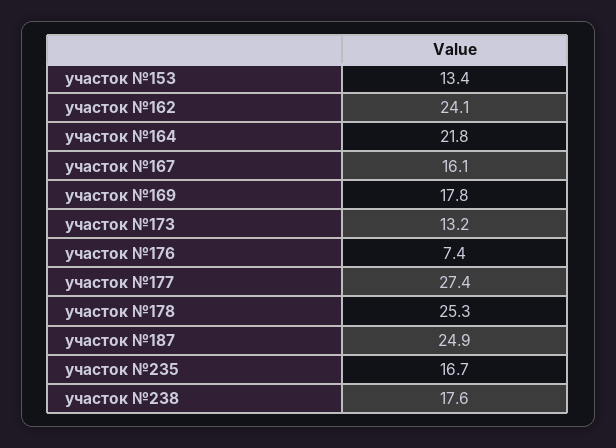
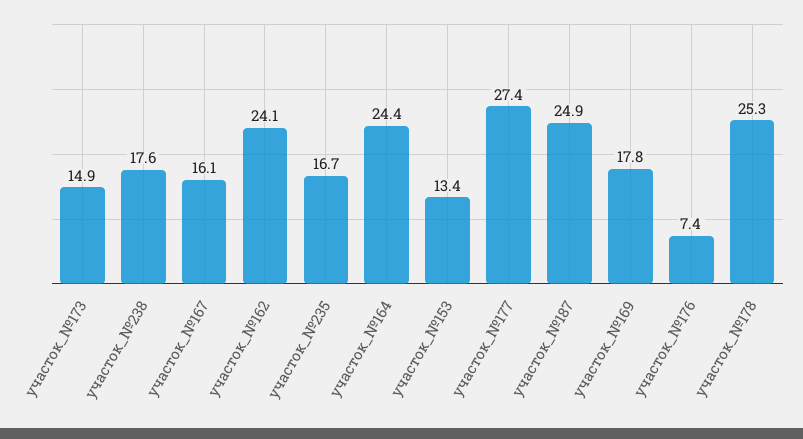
участок №164: 21.8 -> 24.4
участок №173: 13.2 -> 14.9

